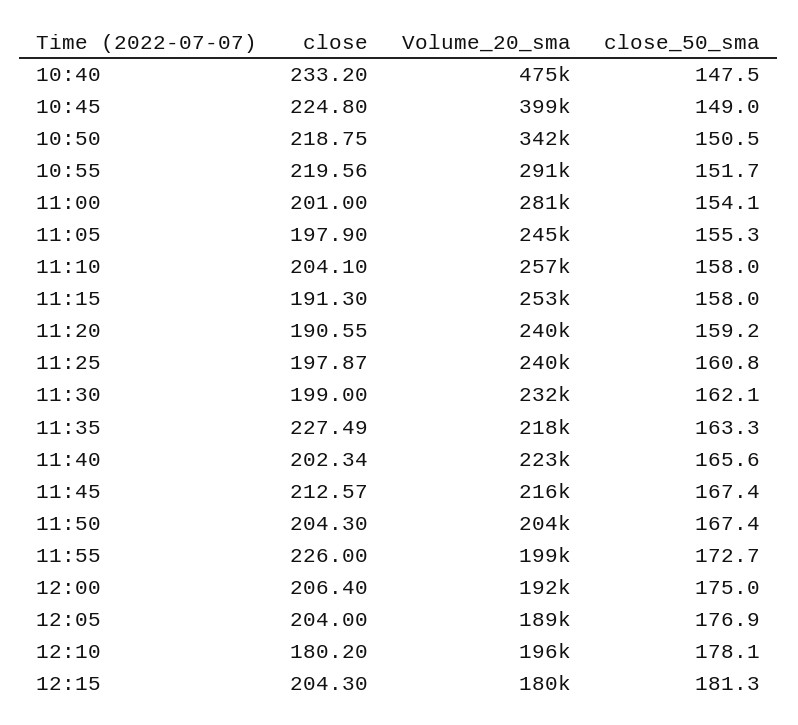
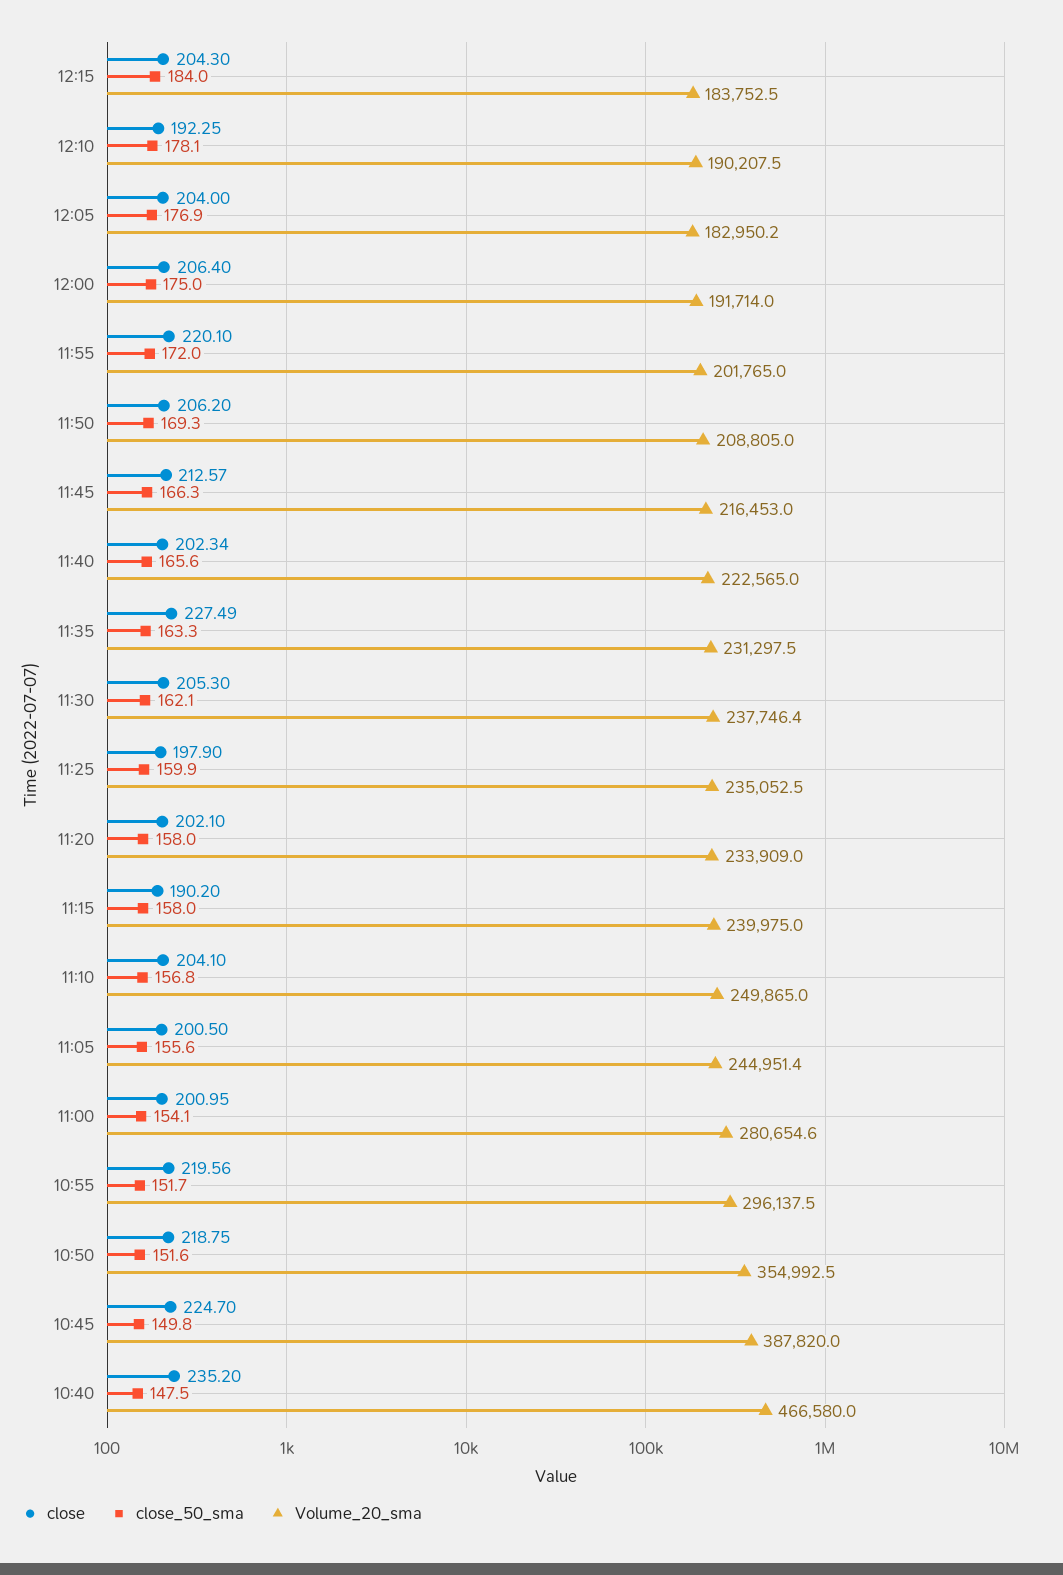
close, 10:40: 233.2 -> 235.2
Volume_20_sma, 10:40: 475000 -> 466580
close, 10:45: 224.8 -> 224.7
Volume_20_sma, 10:45: 399000 -> 387820
close_50_sma, 10:45: 149 -> 149.8
Volume_20_sma, 10:50: 342000 -> 354992.5
close_50_sma, 10:50: 150.5 -> 151.6
Volume_20_sma, 10:55: 291000 -> 296137.5
close, 11:00: 201 -> 200.95
close, 11:05: 197.9 -> 200.5
close_50_sma, 11:05: 155.3 -> 155.6
Volume_20_sma, 11:10: 257000 -> 249865
close_50_sma, 11:10: 158 -> 156.8
close, 11:15: 191.3 -> 190.2
Volume_20_sma, 11:15: 253000 -> 239975
close, 11:20: 190.55 -> 202.1
Volume_20_sma, 11:20: 240000 -> 233909
close_50_sma, 11:20: 159.2 -> 158
close, 11:25: 197.87 -> 197.9
Volume_20_sma, 11:25: 240000 -> 235052.5
close_50_sma, 11:25: 160.8 -> 159.9
close, 11:30: 199 -> 205.3
Volume_20_sma, 11:30: 232000 -> 237746.4
Volume_20_sma, 11:35: 218000 -> 231297.5
close_50_sma, 11:45: 167.4 -> 166.3
close, 11:50: 204.3 -> 206.2
Volume_20_sma, 11:50: 204000 -> 208805
close_50_sma, 11:50: 167.4 -> 169.3
close, 11:55: 226 -> 220.1
Volume_20_sma, 11:55: 199000 -> 201765
close_50_sma, 11:55: 172.7 -> 172
Volume_20_sma, 12:05: 189000 -> 182950.2
close, 12:10: 180.2 -> 192.25
Volume_20_sma, 12:10: 196000 -> 190207.5
Volume_20_sma, 12:15: 180000 -> 183752.5
close_50_sma, 12:15: 181.3 -> 184

